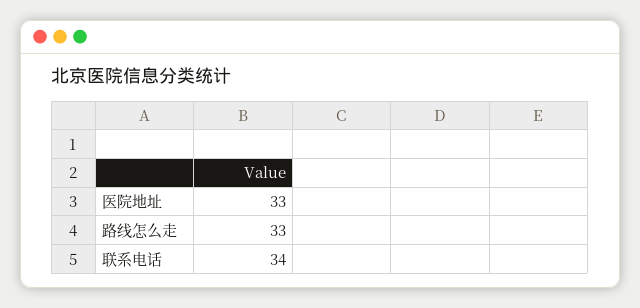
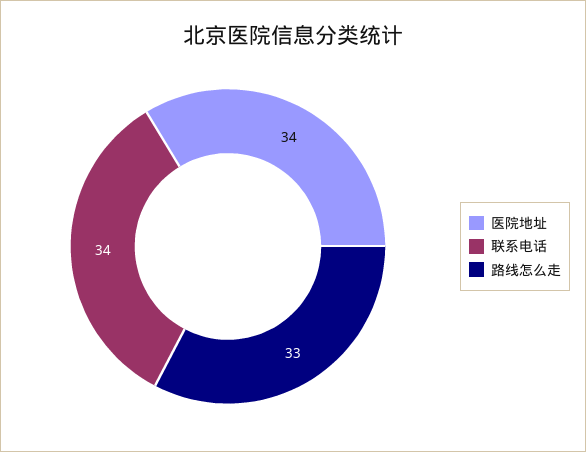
医院地址: 33 -> 34

